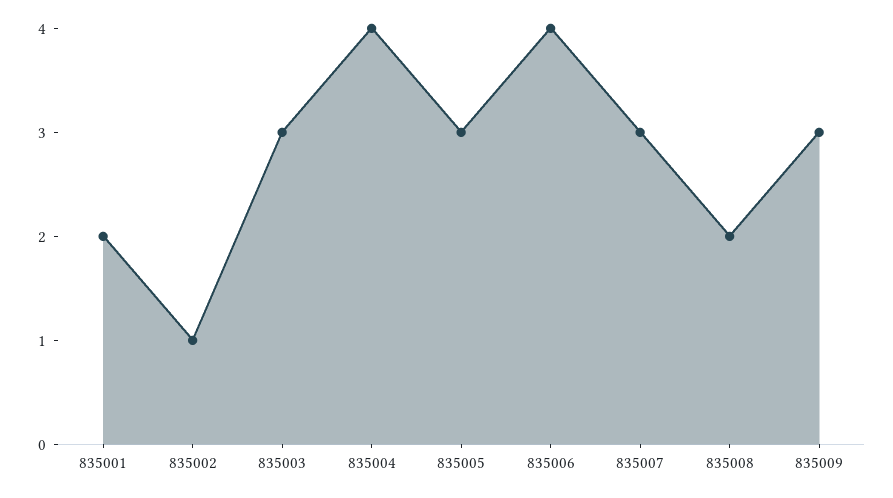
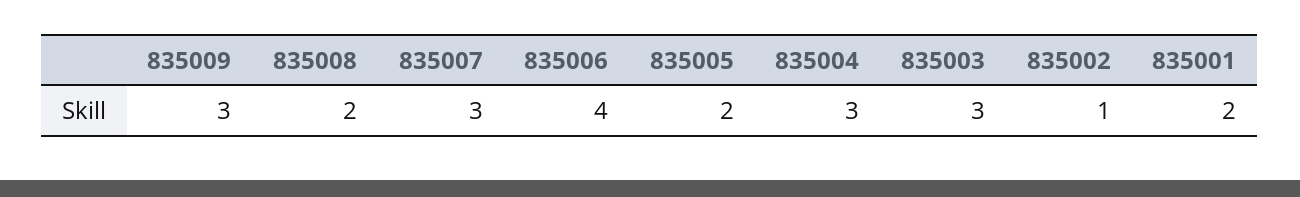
835004: 4 -> 3
835005: 3 -> 2

